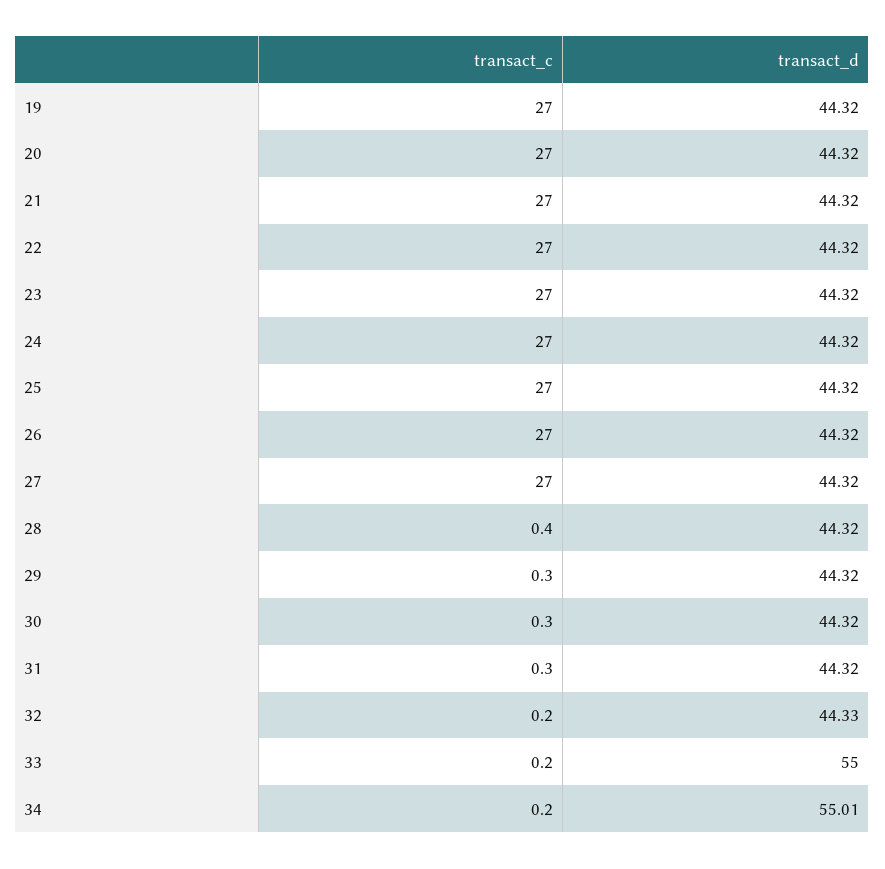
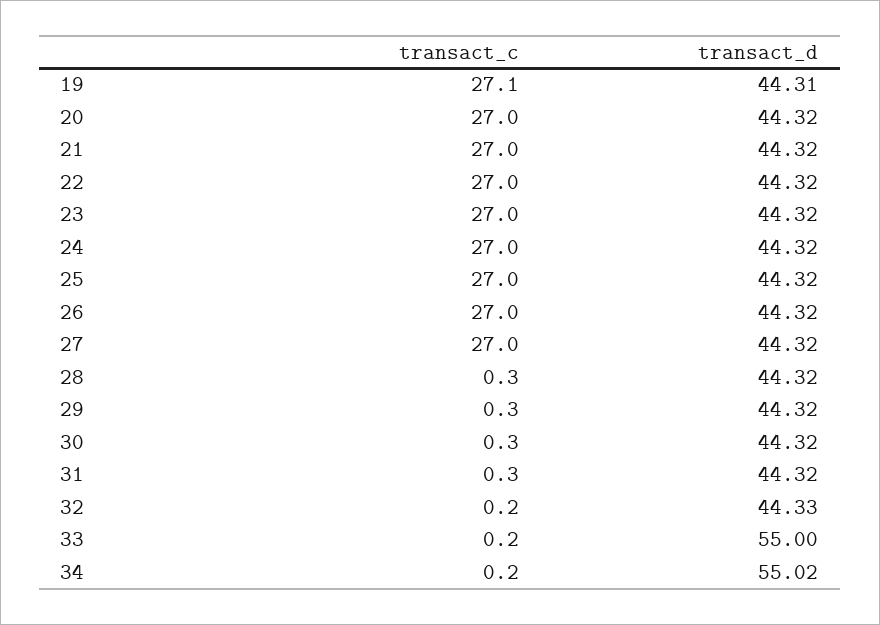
transact_c, 19: 27 -> 27.1
transact_d, 19: 44.32 -> 44.31
transact_c, 28: 0.4 -> 0.3
transact_d, 34: 55.01 -> 55.02

